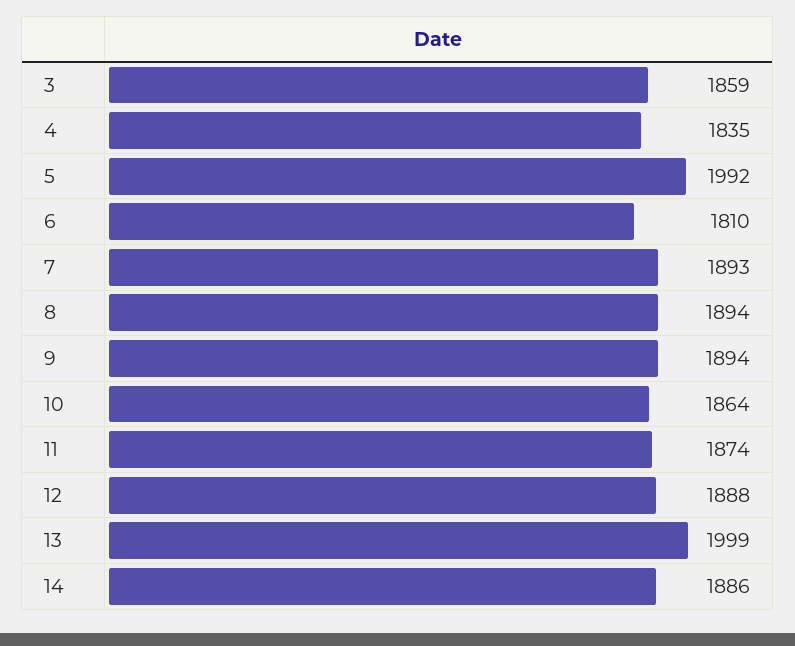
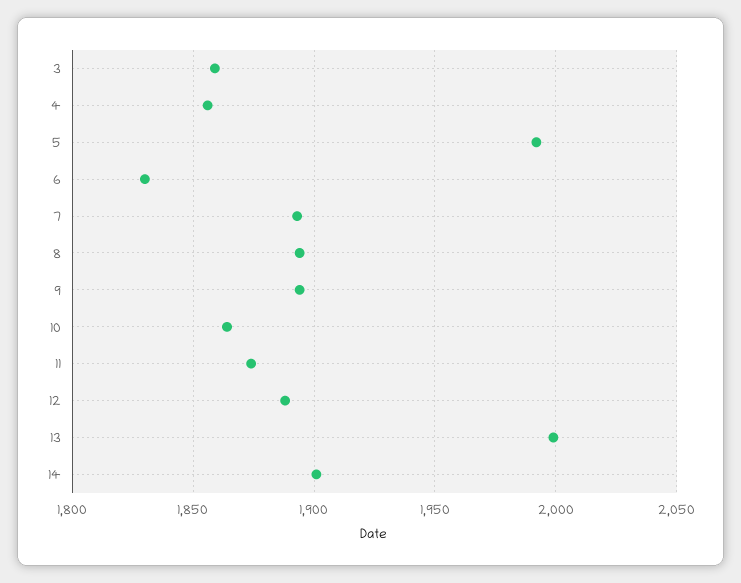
4: 1835 -> 1855
6: 1810 -> 1830
14: 1886 -> 1900

